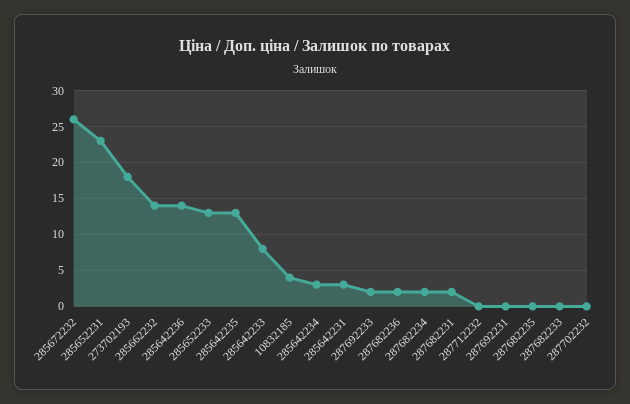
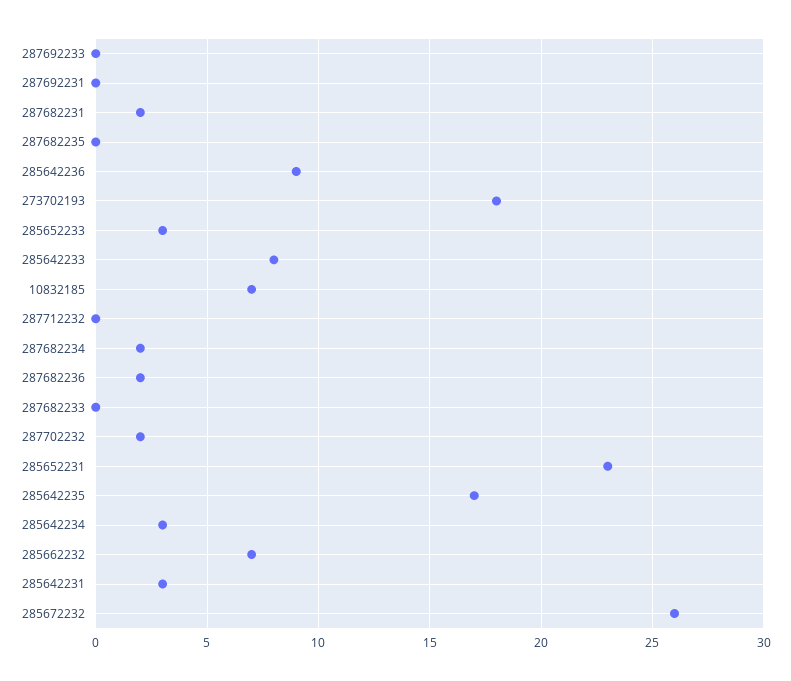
285662232: 14 -> 7
285642236: 14 -> 9
285652233: 13 -> 3
285642235: 13 -> 17
10832185: 4 -> 7
287692233: 2 -> 0
287702232: 0 -> 2

